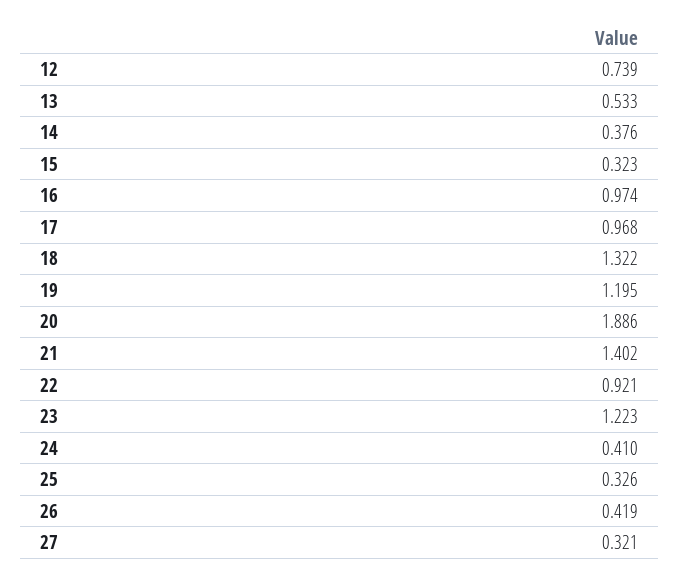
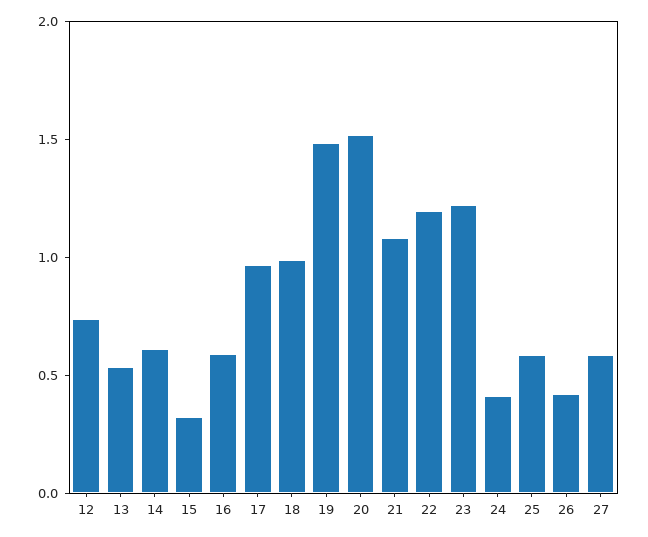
14: 0.376 -> 0.6
16: 0.974 -> 0.6
18: 1.322 -> 1
19: 1.195 -> 1.5
20: 1.886 -> 1.5
21: 1.402 -> 1.1
22: 0.921 -> 1.2
25: 0.326 -> 0.6
27: 0.321 -> 0.6

